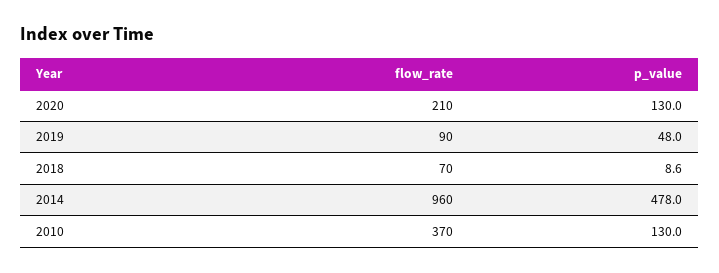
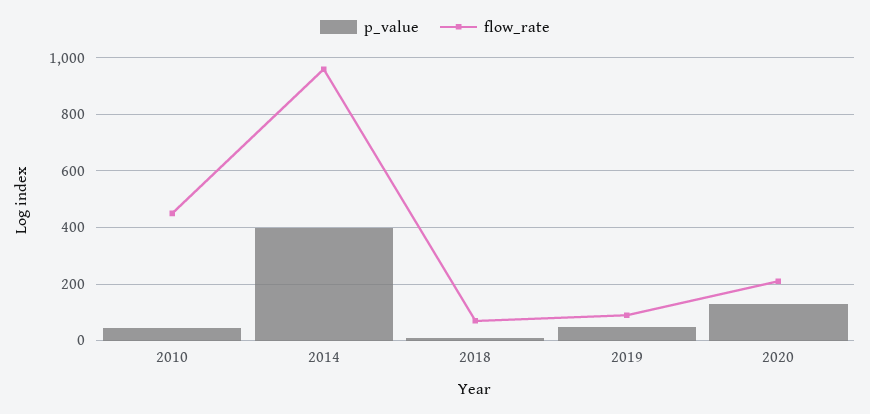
p_value, 2014: 478 -> 400
flow_rate, 2010: 370 -> 450
p_value, 2010: 130 -> 50

